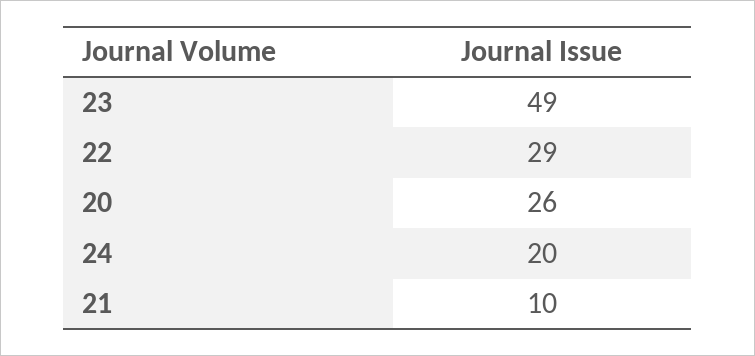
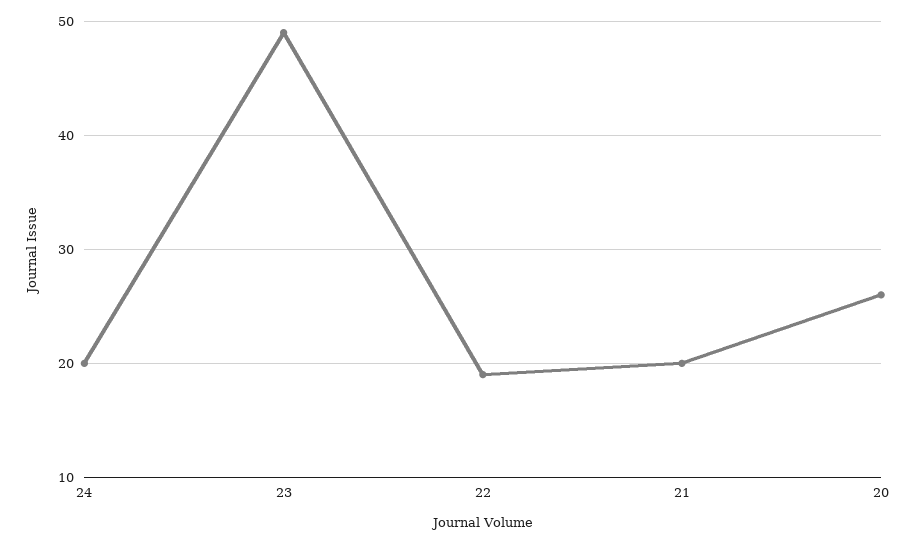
22: 29 -> 19
21: 10 -> 20

